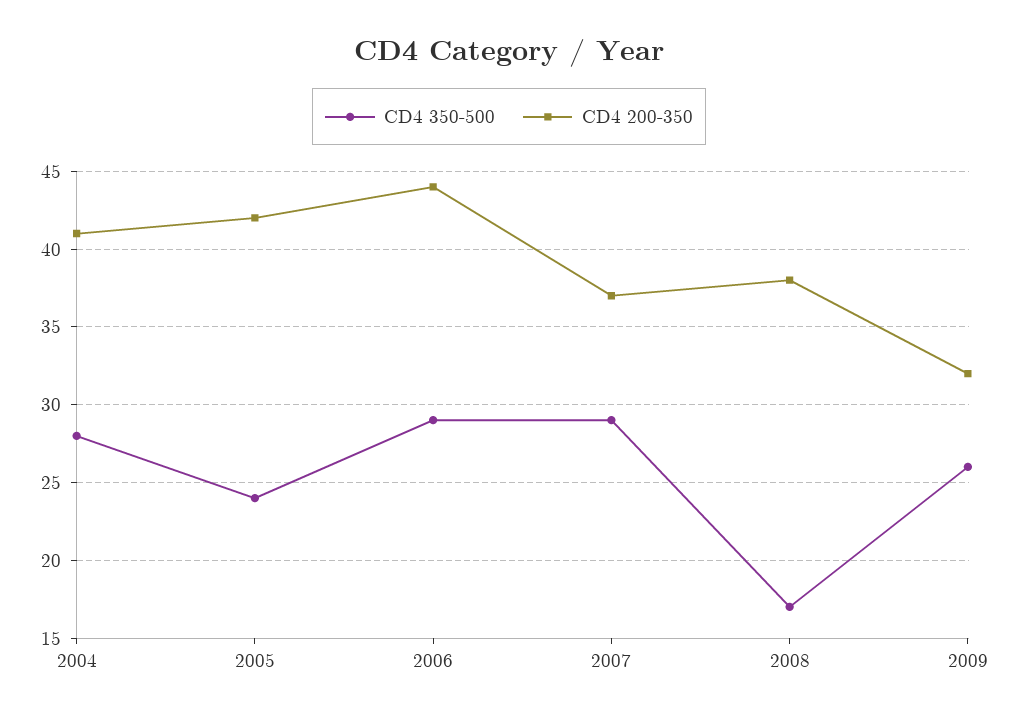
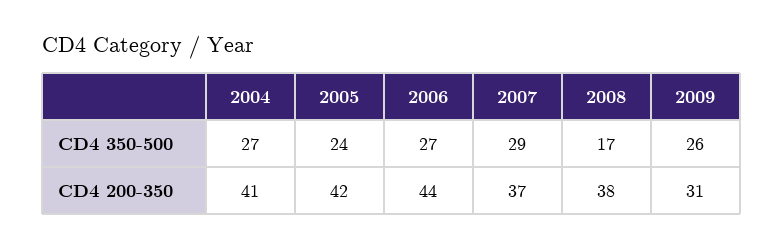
CD4 350-500, 2004: 28 -> 27
CD4 350-500, 2006: 29 -> 27
CD4 200-350, 2009: 32 -> 31

